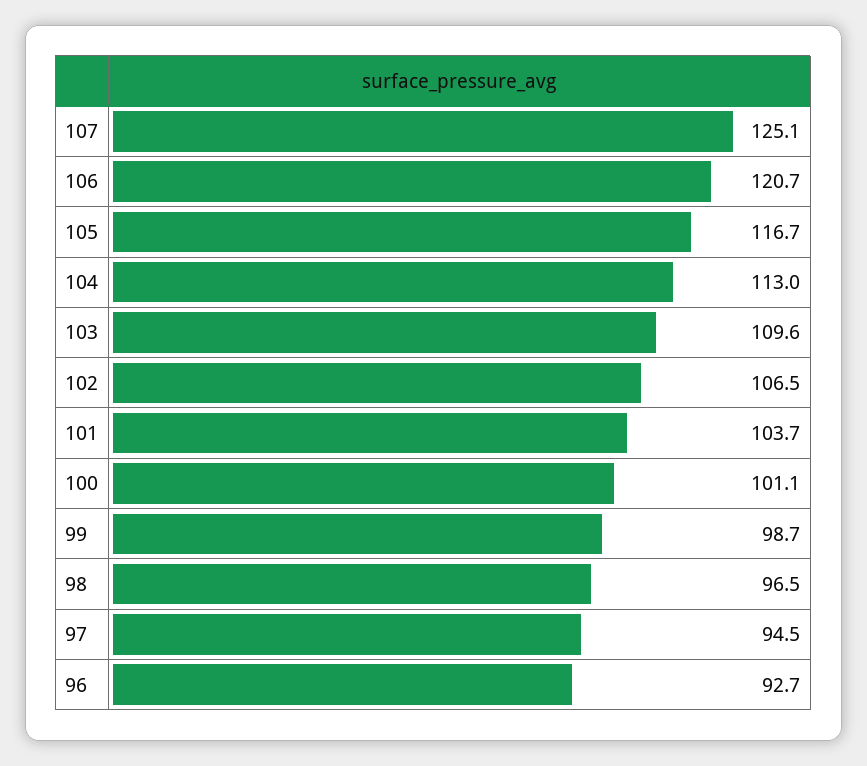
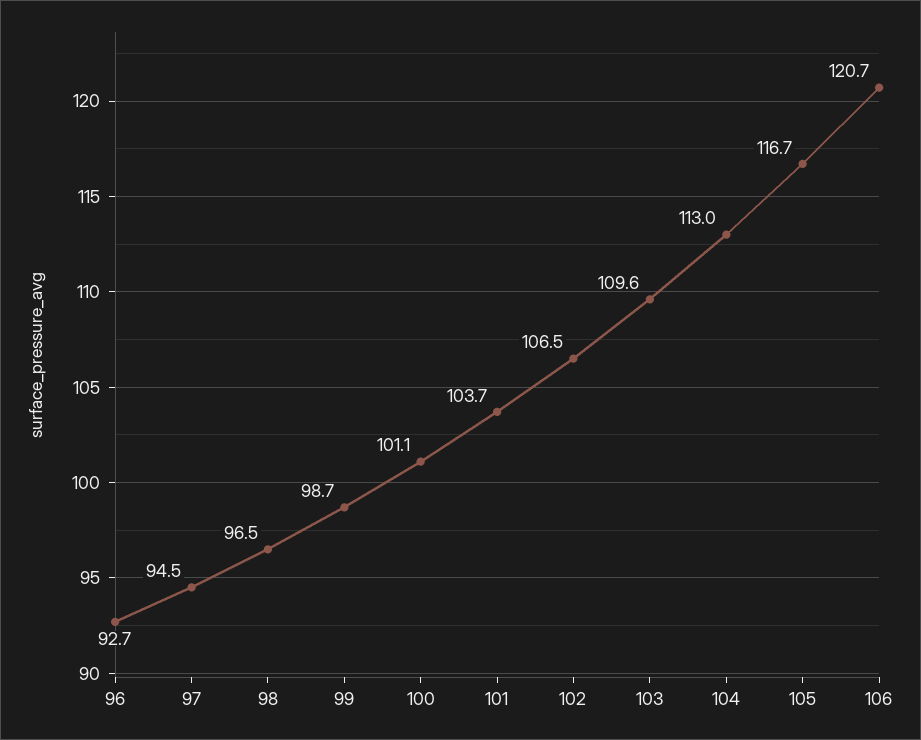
107: 125.1 -> none

